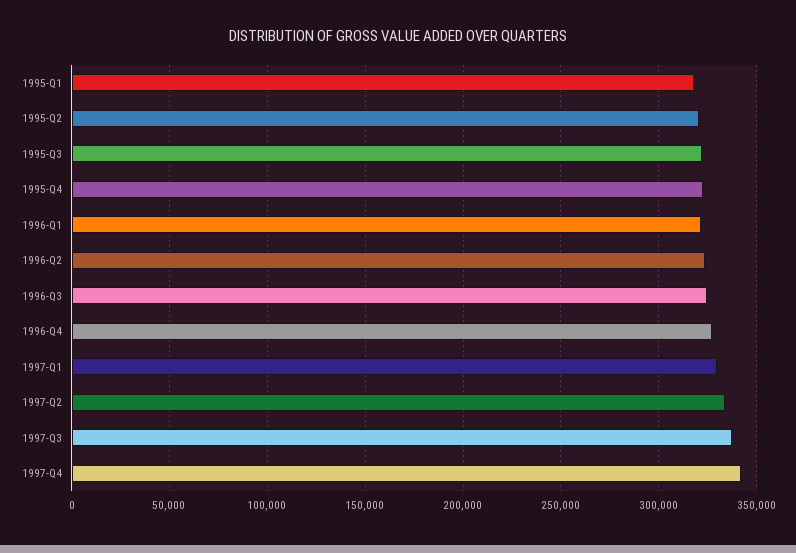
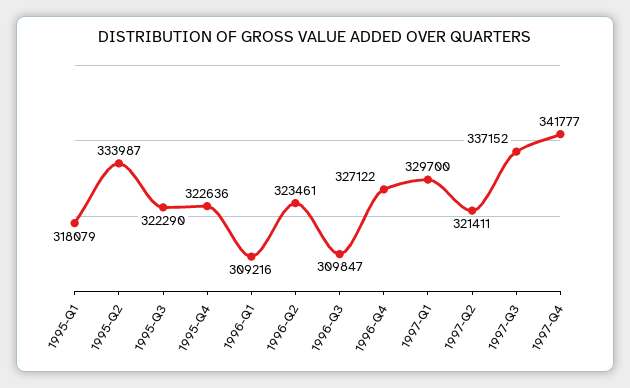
1995-Q2: 320000 -> 333987
1996-Q1: 320000 -> 309216
1996-Q3: 325000 -> 309847
1997-Q2: 335000 -> 321411

